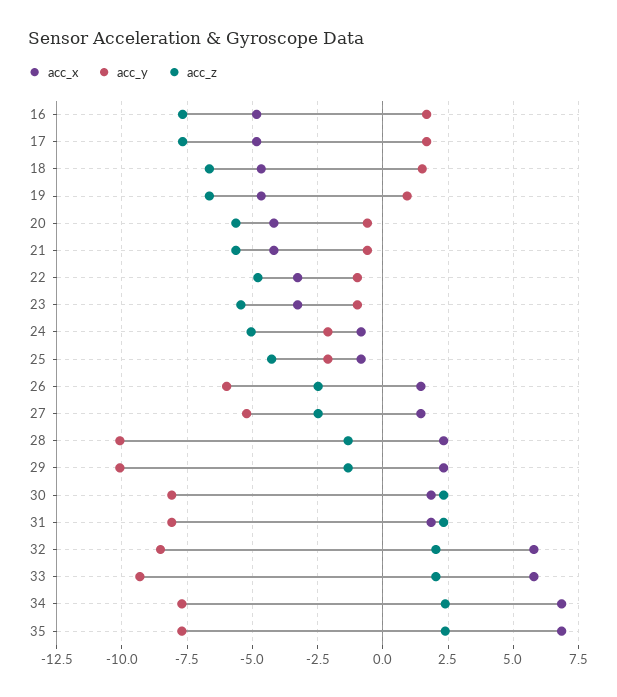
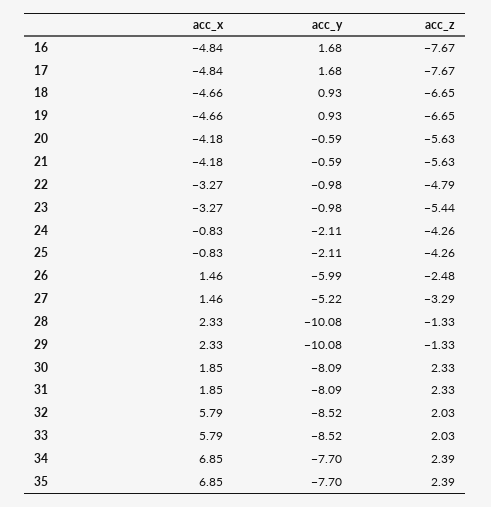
acc_y, 18: 1.5 -> 0.93
acc_z, 24: -5 -> -4.26
acc_z, 27: -2.5 -> -3.29
acc_y, 33: -9.25 -> -8.52

